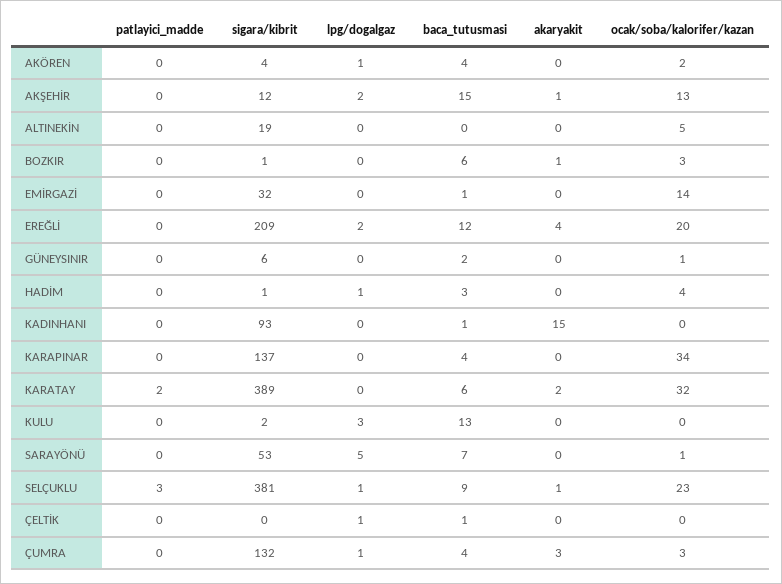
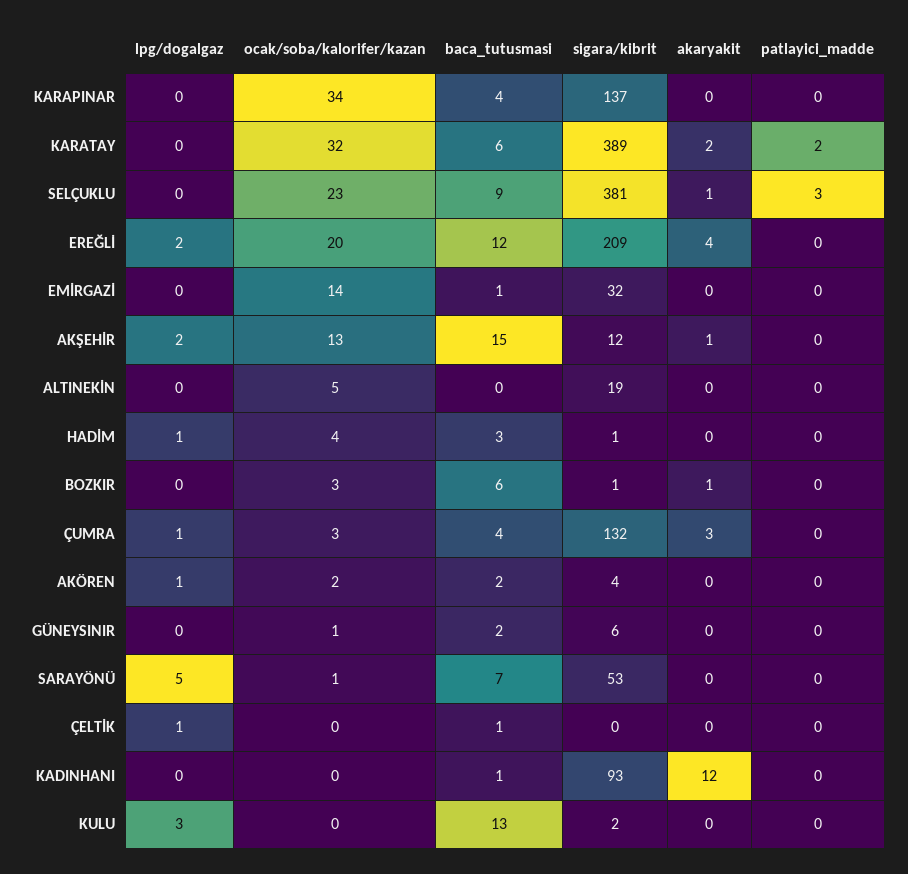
baca_tutusmasi, AKÖREN: 4 -> 2
akaryakit, KADINHANI: 15 -> 12
lpg/dogalgaz, SELÇUKLU: 1 -> 0

